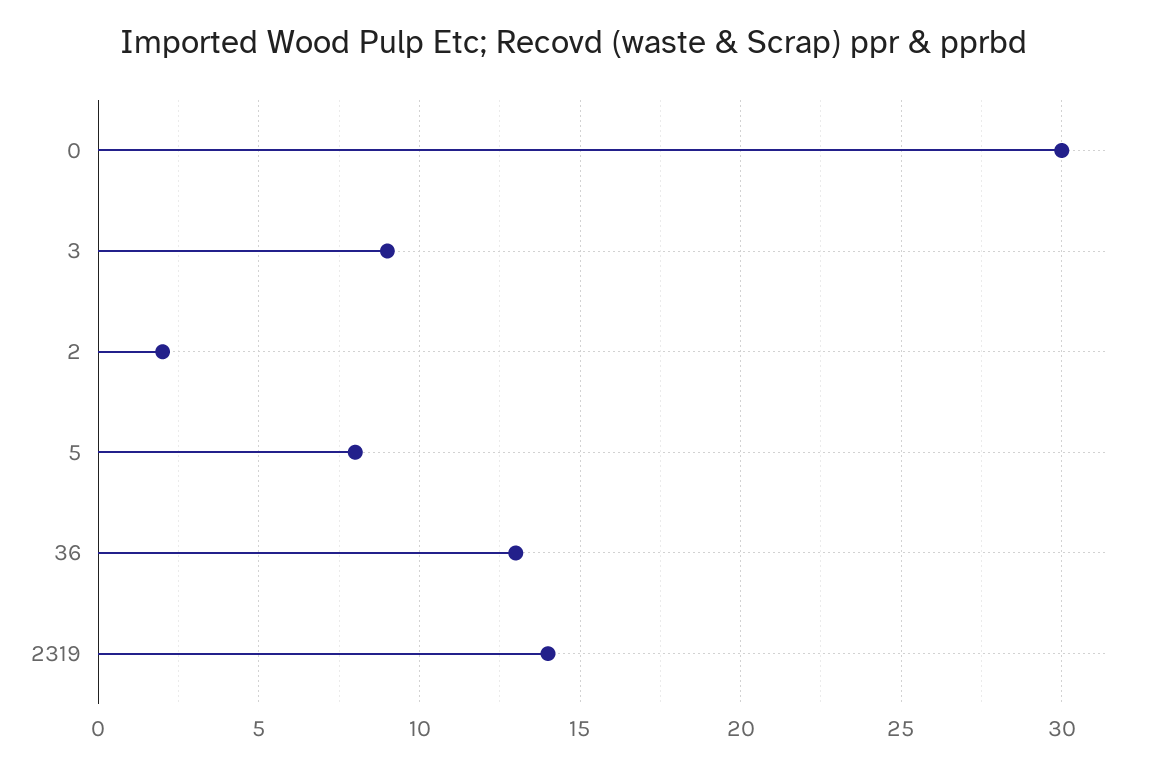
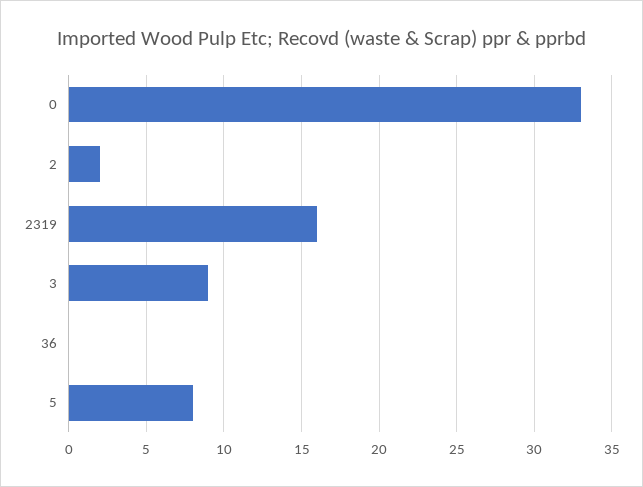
0: 30 -> 33
36: 13 -> 0
2319: 14 -> 16

